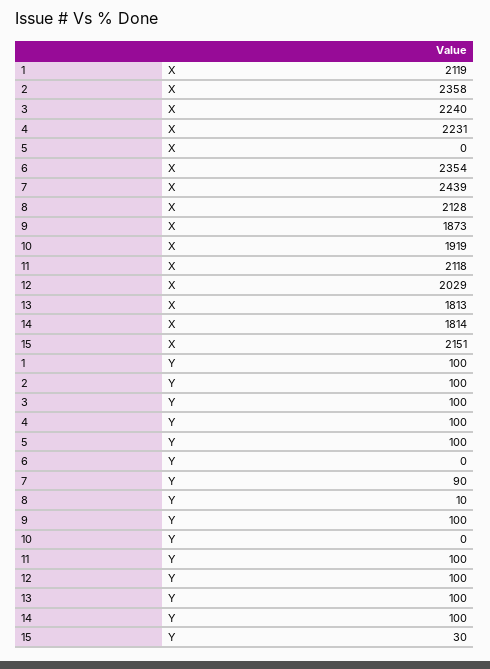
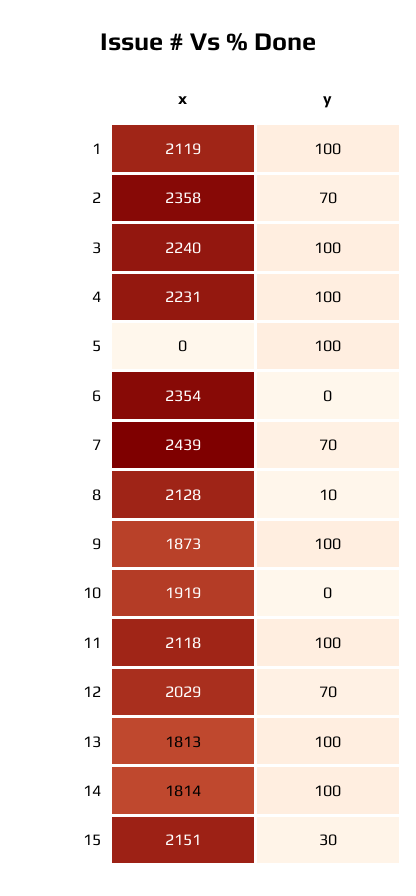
2, Y: 100 -> 70
7, Y: 90 -> 70
12, Y: 100 -> 70

